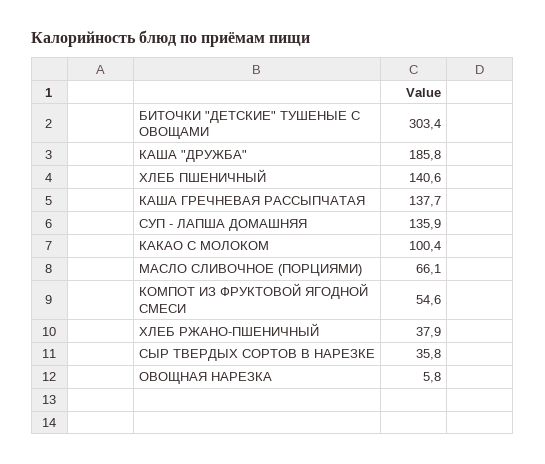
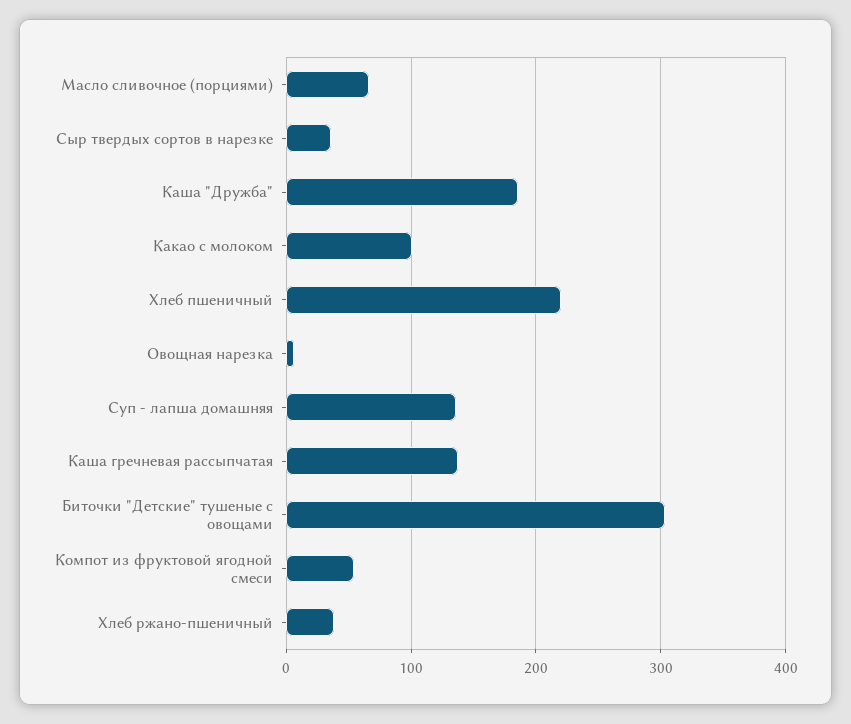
ХЛЕБ ПШЕНИЧНЫЙ: 140.6 -> 220

